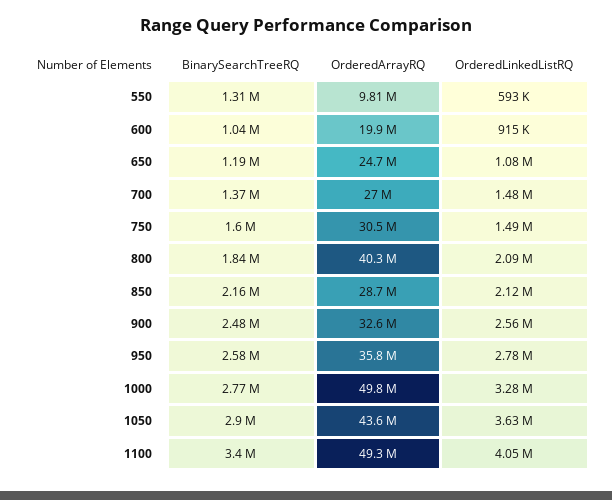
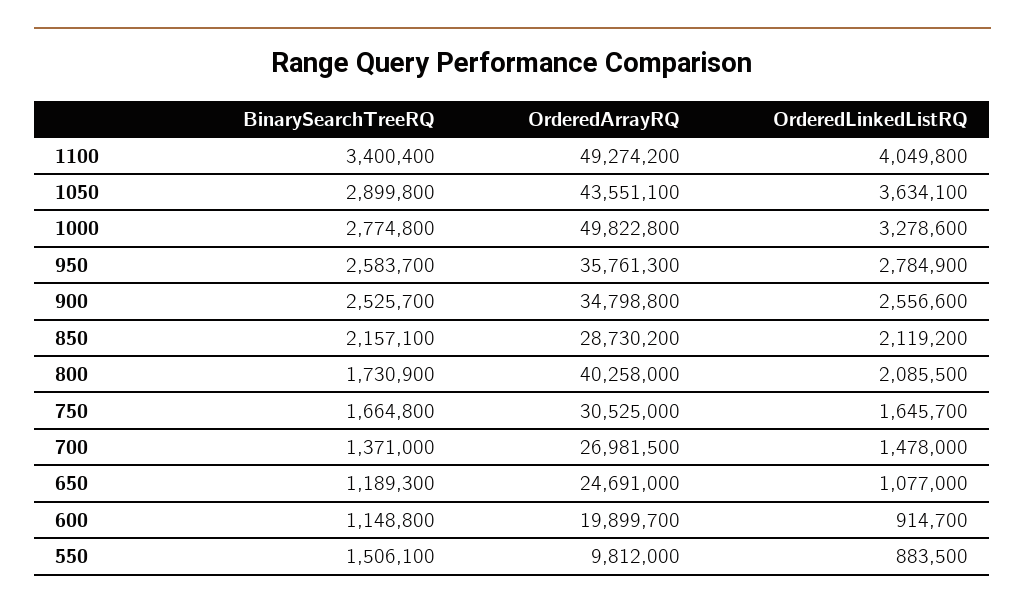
BinarySearchTreeRQ, 550: 1310000 -> 1506100
OrderedLinkedListRQ, 550: 593000 -> 883500
BinarySearchTreeRQ, 600: 1040000 -> 1148800
BinarySearchTreeRQ, 750: 1600000 -> 1664800
OrderedLinkedListRQ, 750: 1490000 -> 1645700
BinarySearchTreeRQ, 800: 1840000 -> 1730900
BinarySearchTreeRQ, 900: 2480000 -> 2525700
OrderedArrayRQ, 900: 32600000 -> 34798800

